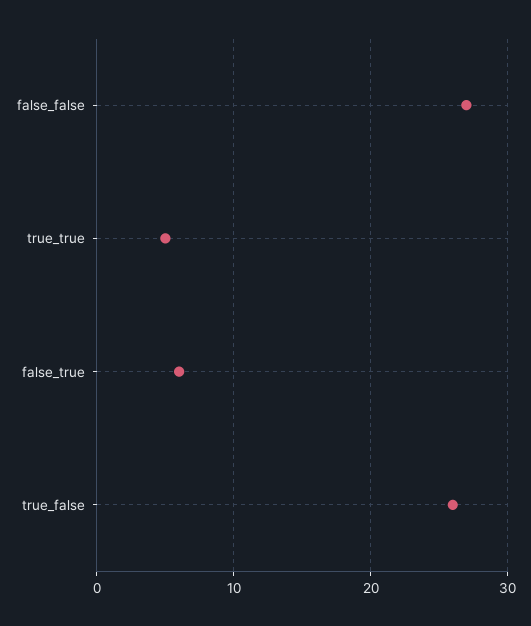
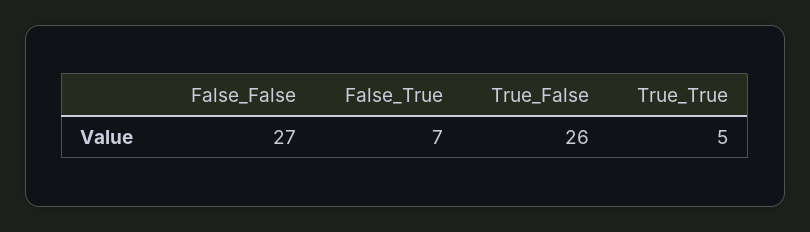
false_true: 6 -> 7

